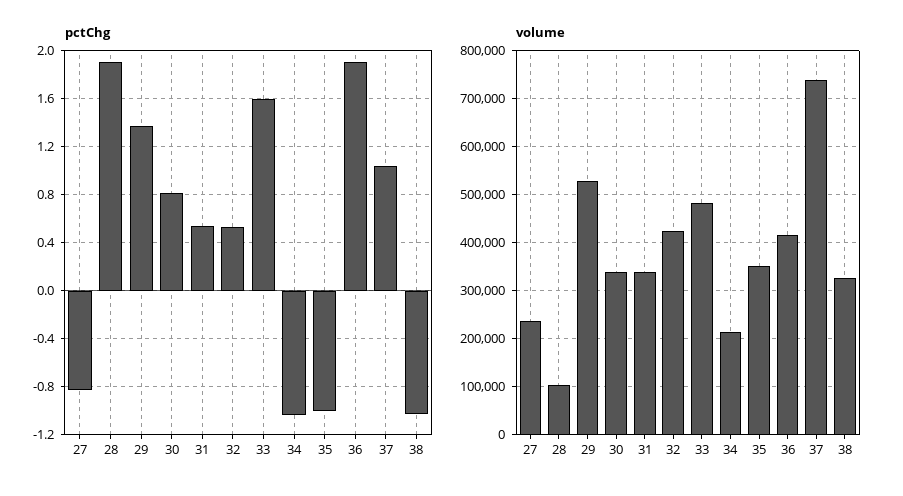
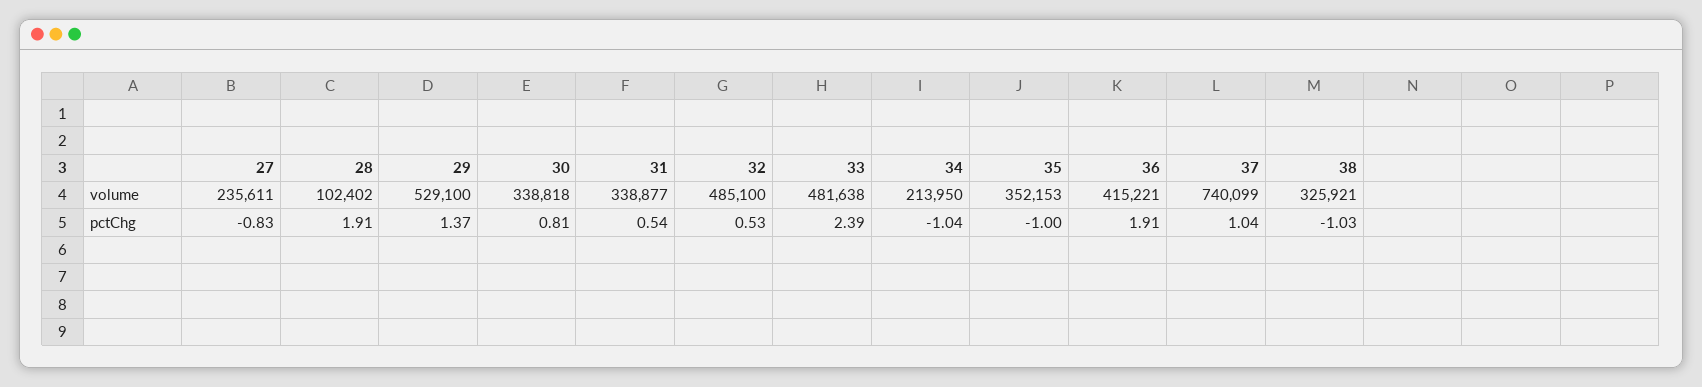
pctChg, 33: 1.6 -> 2.39
volume, 32: 420000 -> 485100

